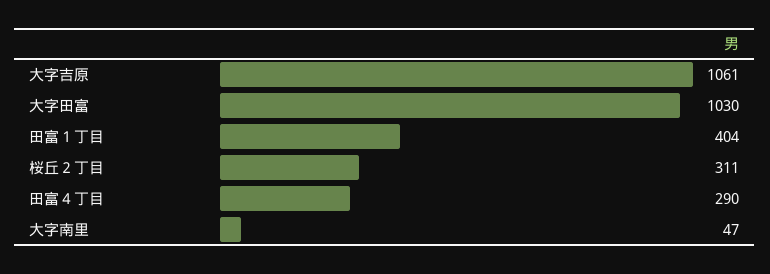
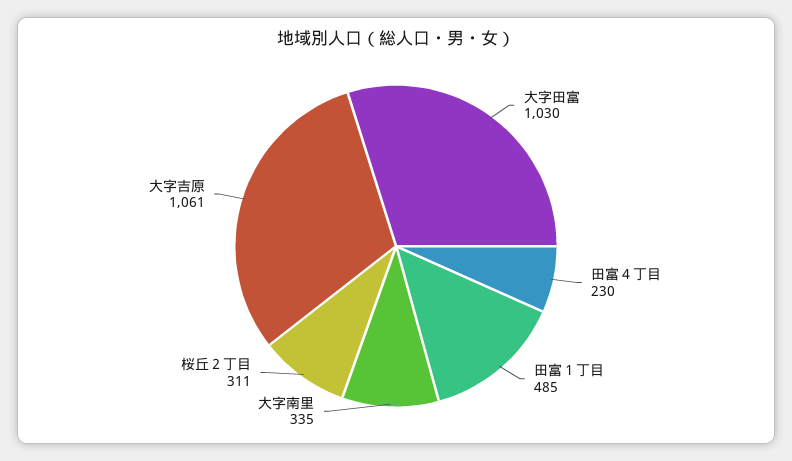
田富１丁目: 404 -> 485
田富４丁目: 290 -> 230
大字南里: 47 -> 335

